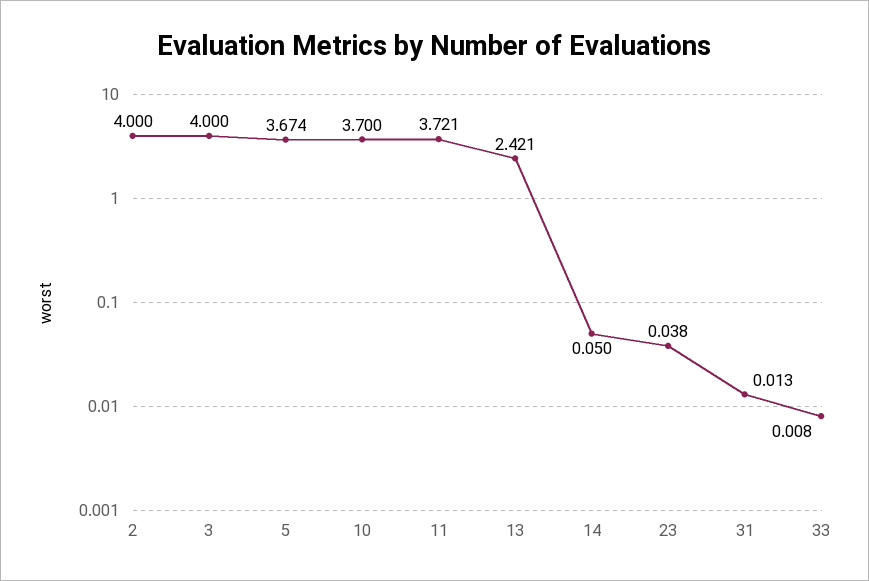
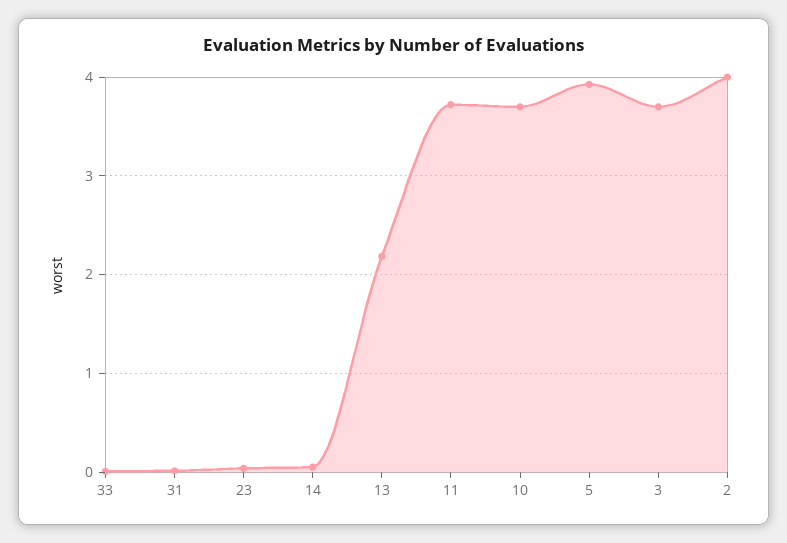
3: 4 -> 3.7
5: 3.674 -> 3.9
13: 2.421 -> 2.2

